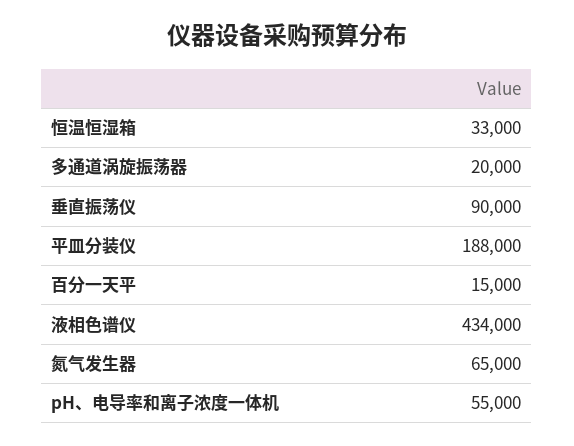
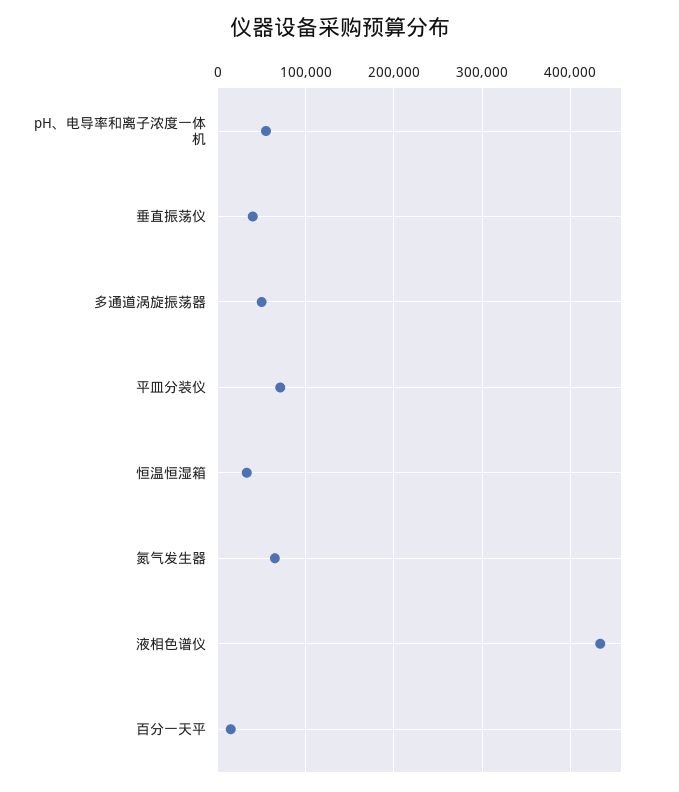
多通道涡旋振荡器: 20000 -> 50000
垂直振荡仪: 90000 -> 40000
平皿分装仪: 188000 -> 70000

